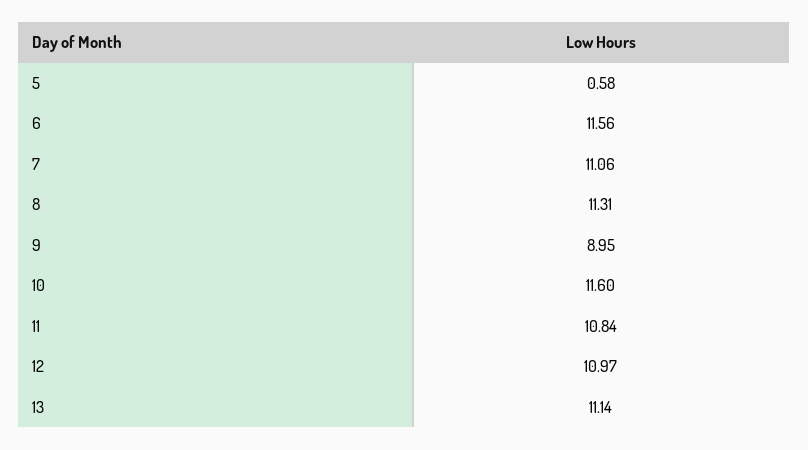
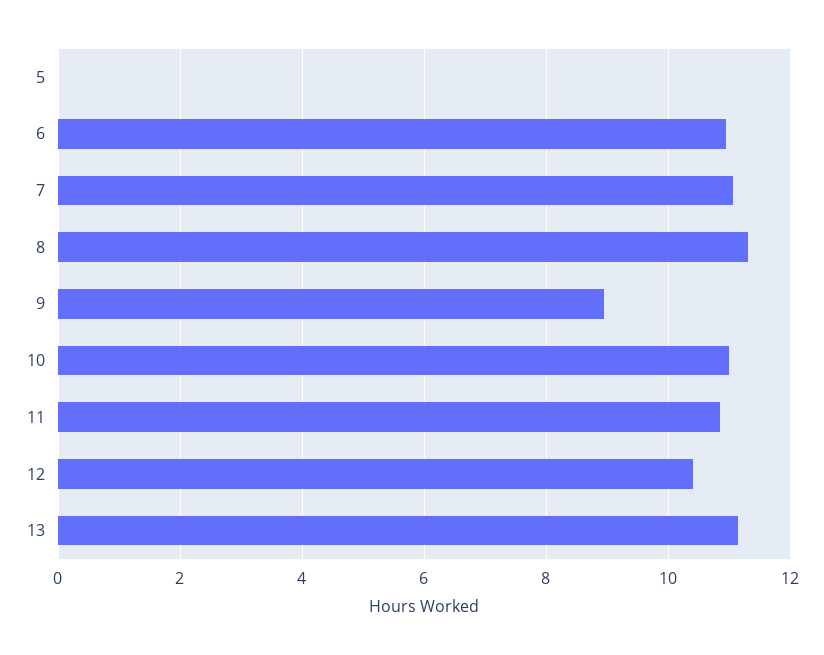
5: 0.58 -> 0
6: 11.56 -> 11
10: 11.6 -> 11
12: 10.97 -> 10.4

